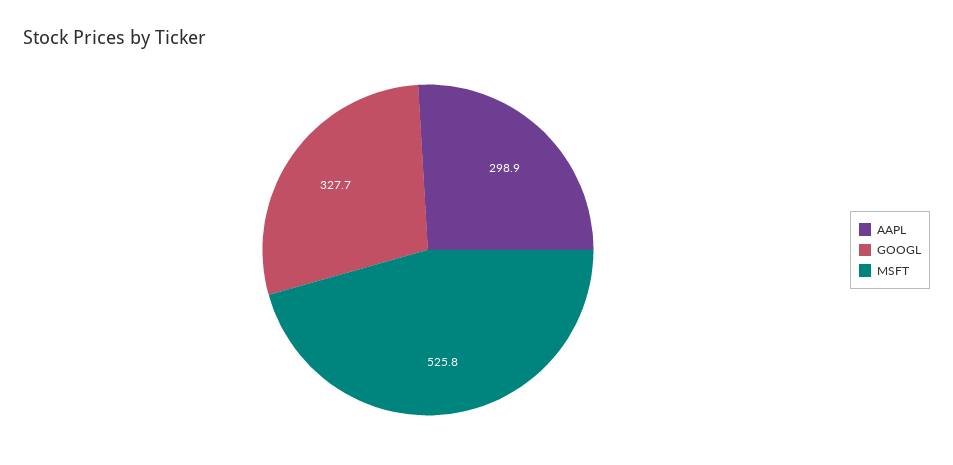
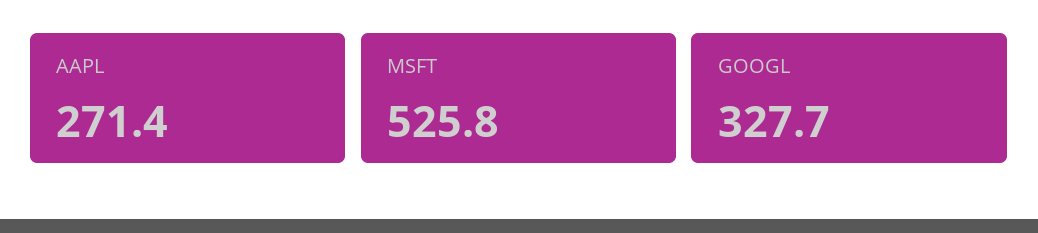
AAPL: 298.9 -> 271.4

